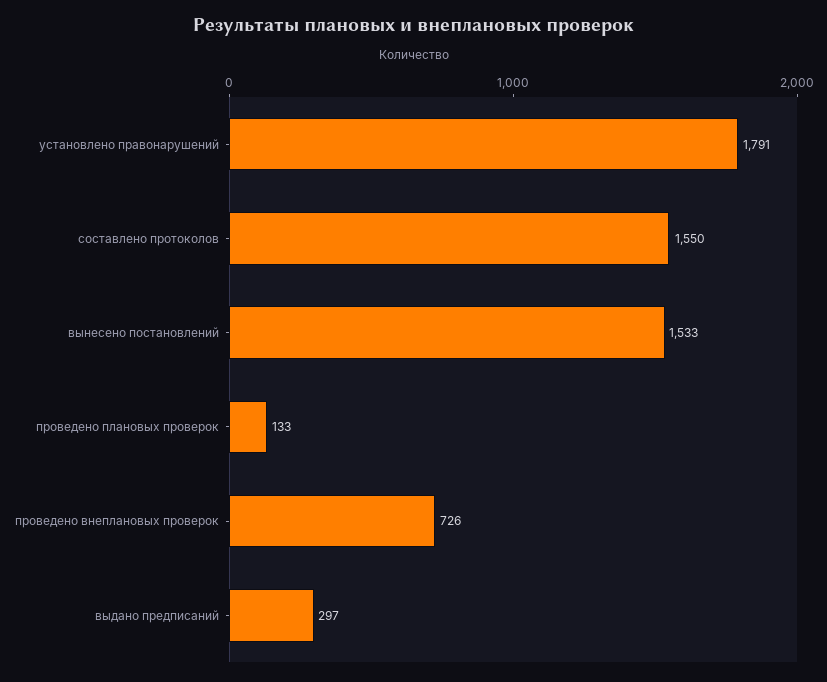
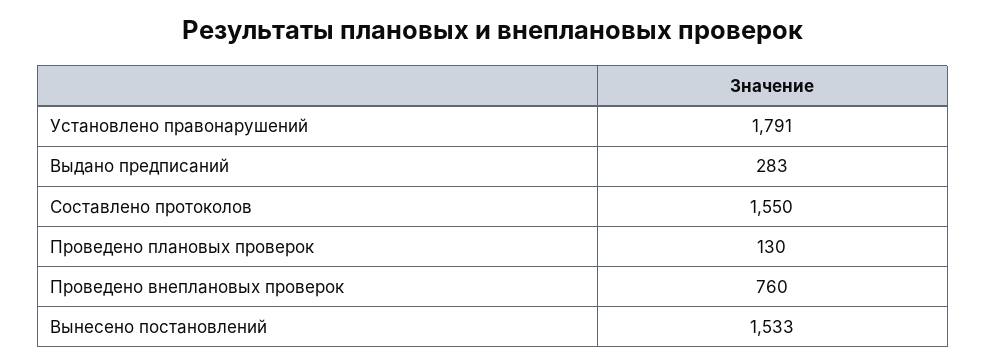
проведено плановых проверок: 133 -> 130
проведено внеплановых проверок: 726 -> 760
выдано предписаний: 297 -> 283

